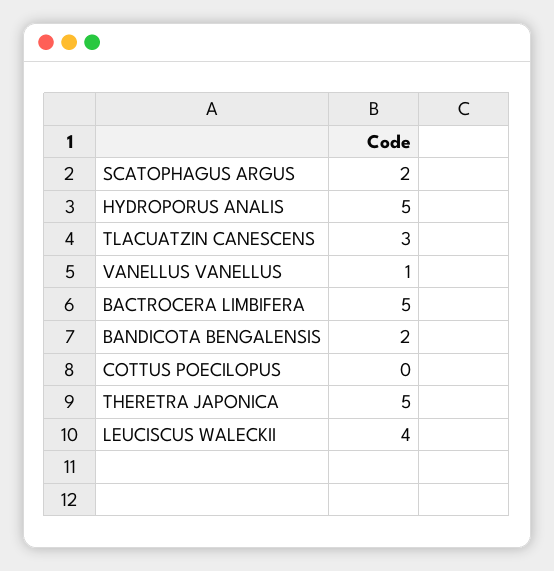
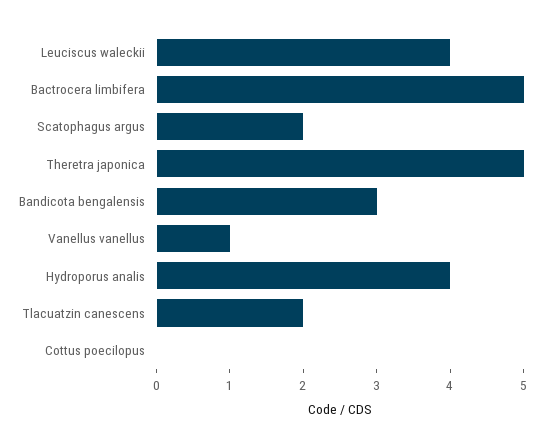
HYDROPORUS ANALIS: 5 -> 4
TLACUATZIN CANESCENS: 3 -> 2
BANDICOTA BENGALENSIS: 2 -> 3

